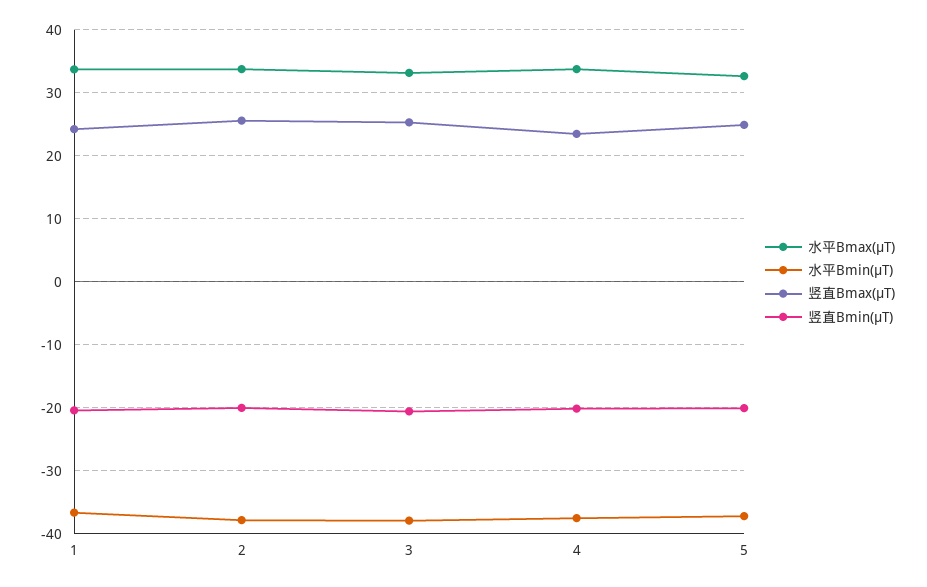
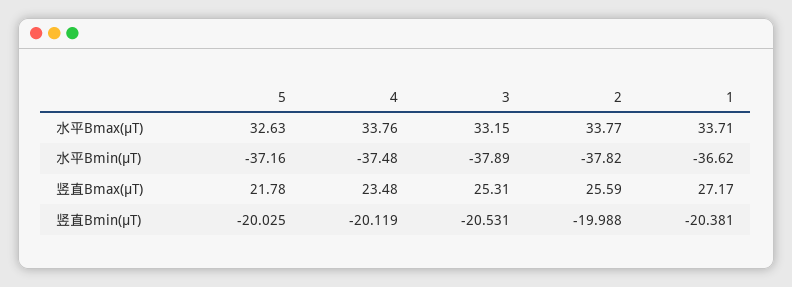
竖直Bmax(μT), 1: 24 -> 27.17
竖直Bmax(μT), 5: 25 -> 21.78

